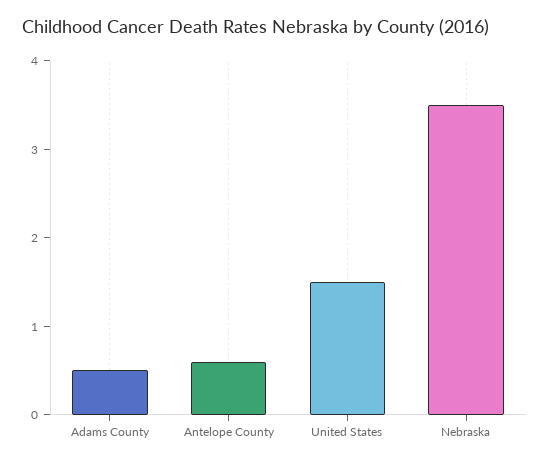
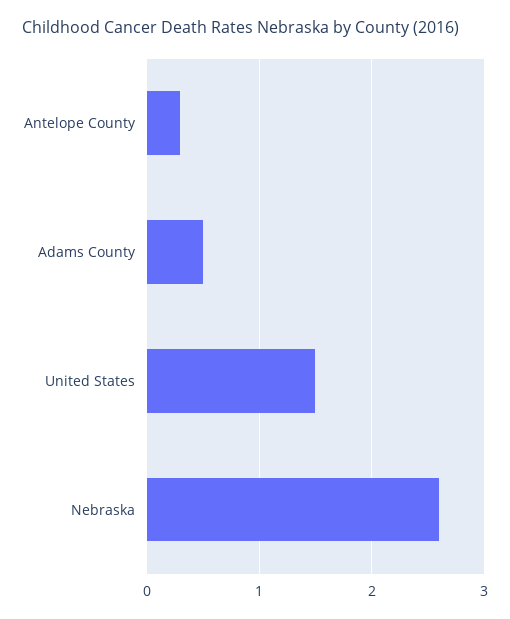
Antelope County: 0.6 -> 0.3
Nebraska: 3.5 -> 2.6

